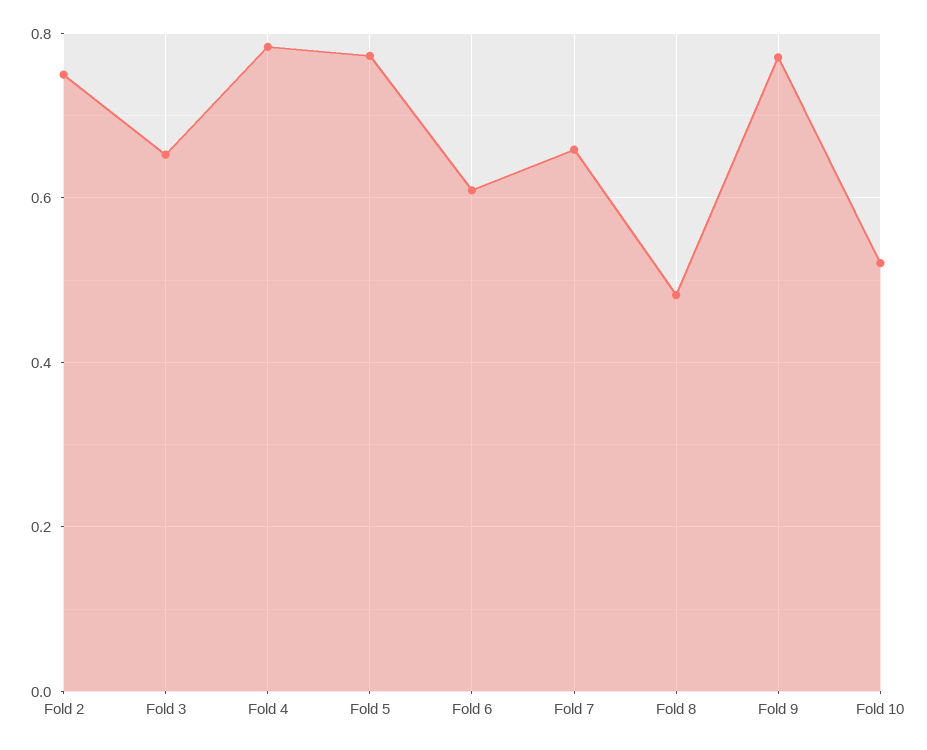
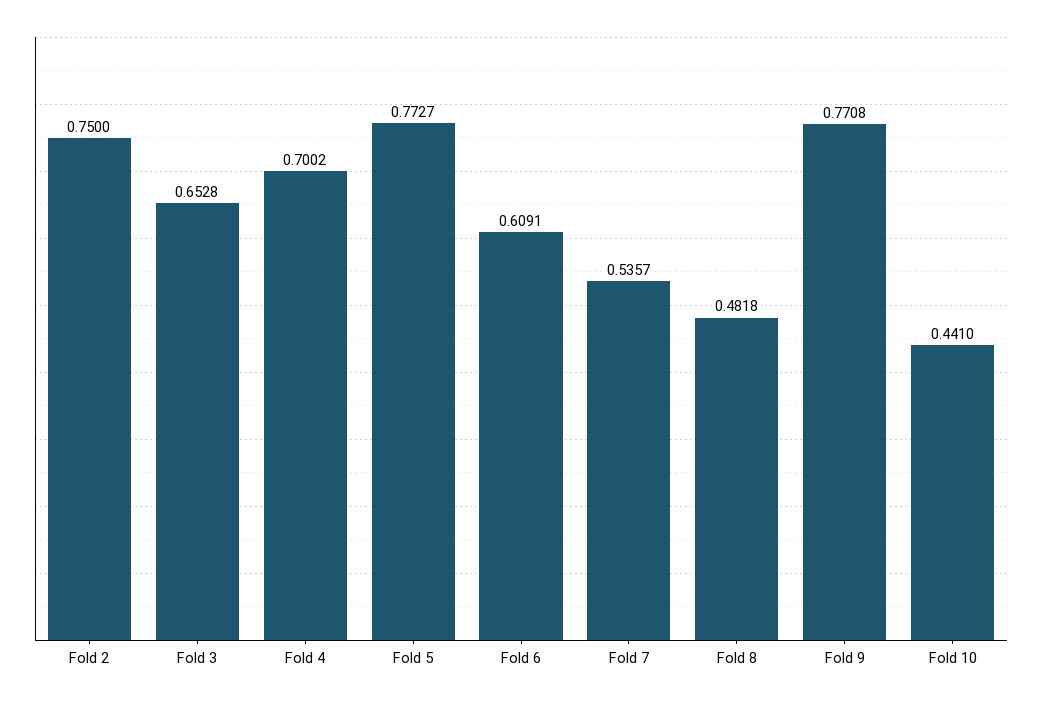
Fold 4: 0.78 -> 0.7002
Fold 7: 0.66 -> 0.5357
Fold 10: 0.52 -> 0.441

